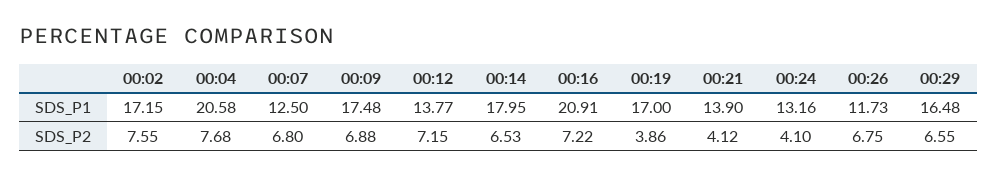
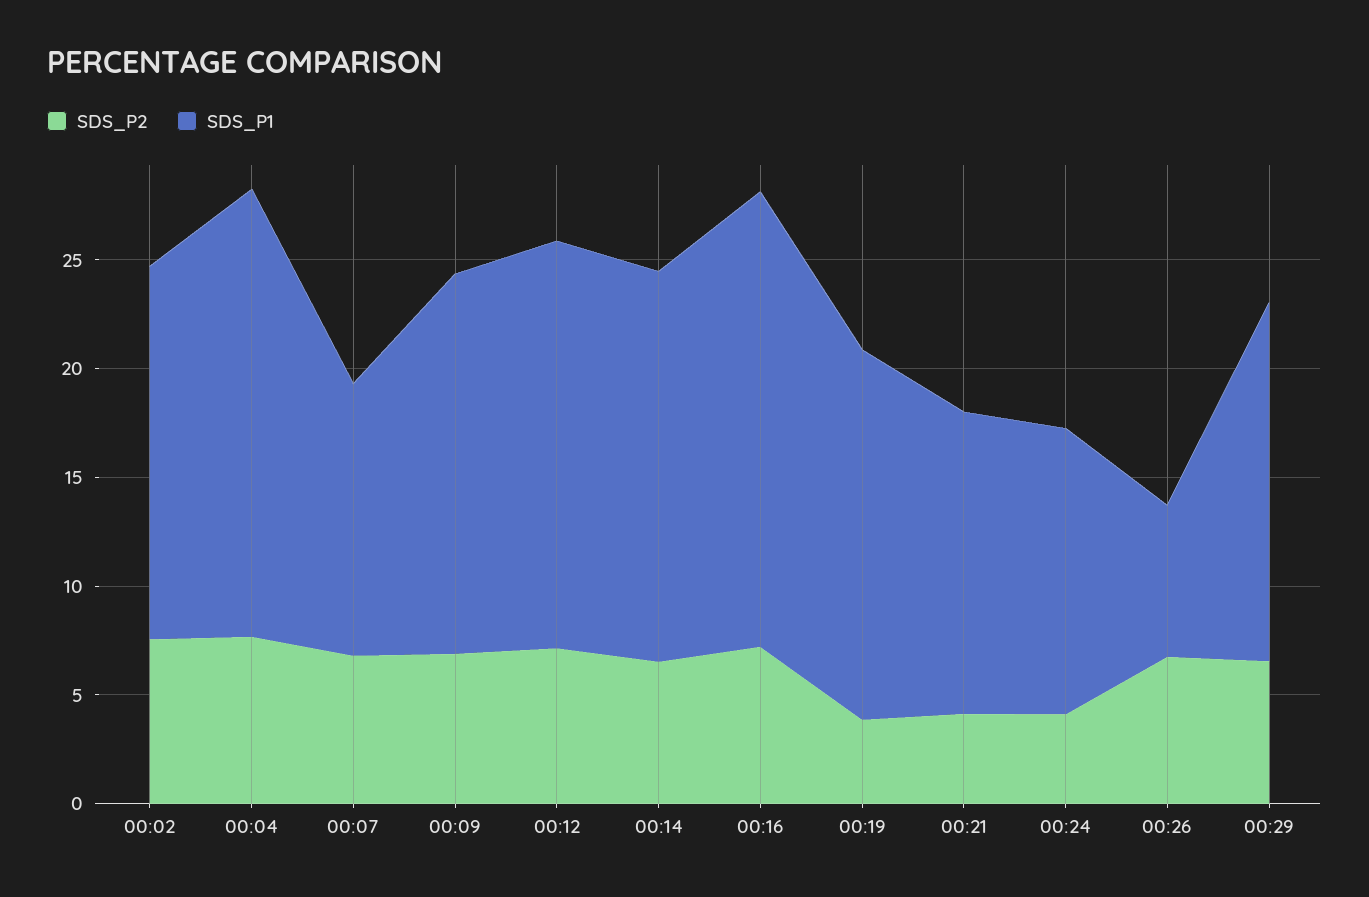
SDS_P1, 00:12: 13.77 -> 19
SDS_P1, 00:26: 11.73 -> 7

